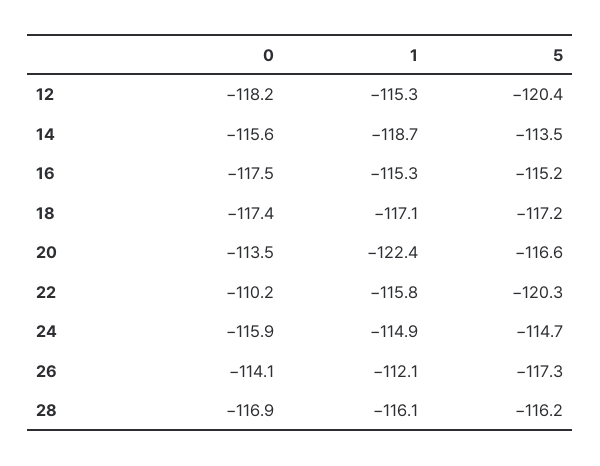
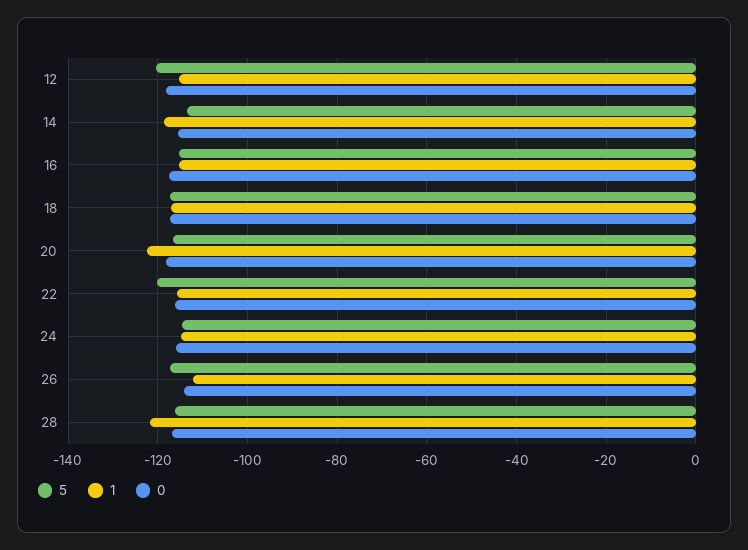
0, 20: -113.5 -> -118
0, 22: -110.2 -> -116
1, 28: -116.1 -> -122

